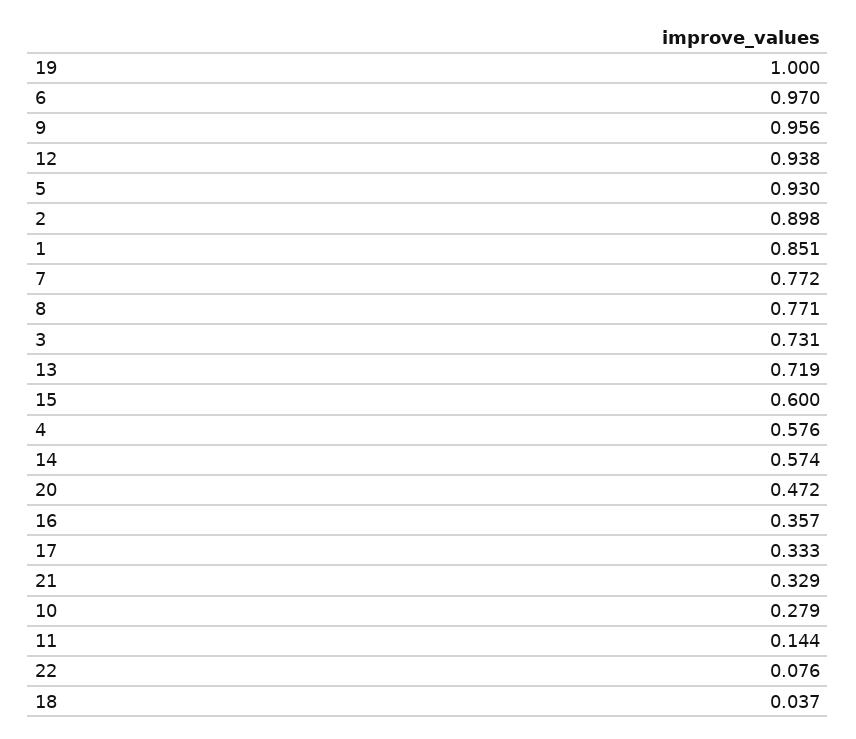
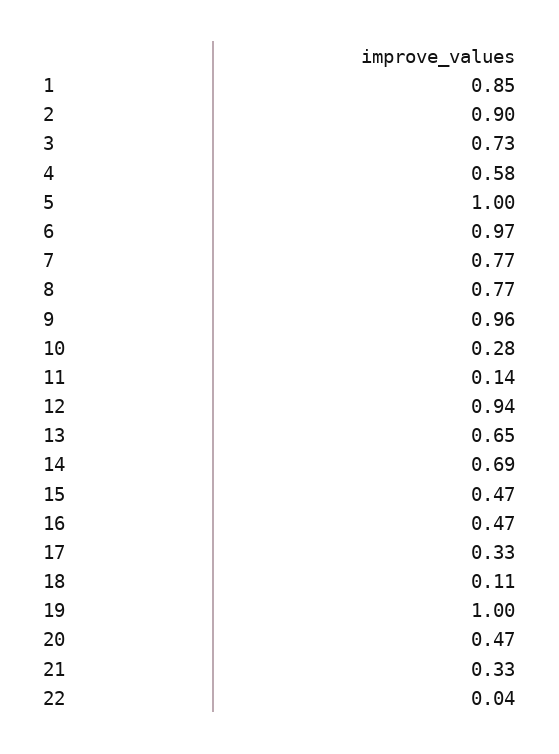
5: 0.93 -> 1
13: 0.719 -> 0.65
15: 0.6 -> 0.47
14: 0.574 -> 0.69
16: 0.357 -> 0.47
22: 0.076 -> 0.04
18: 0.037 -> 0.11

